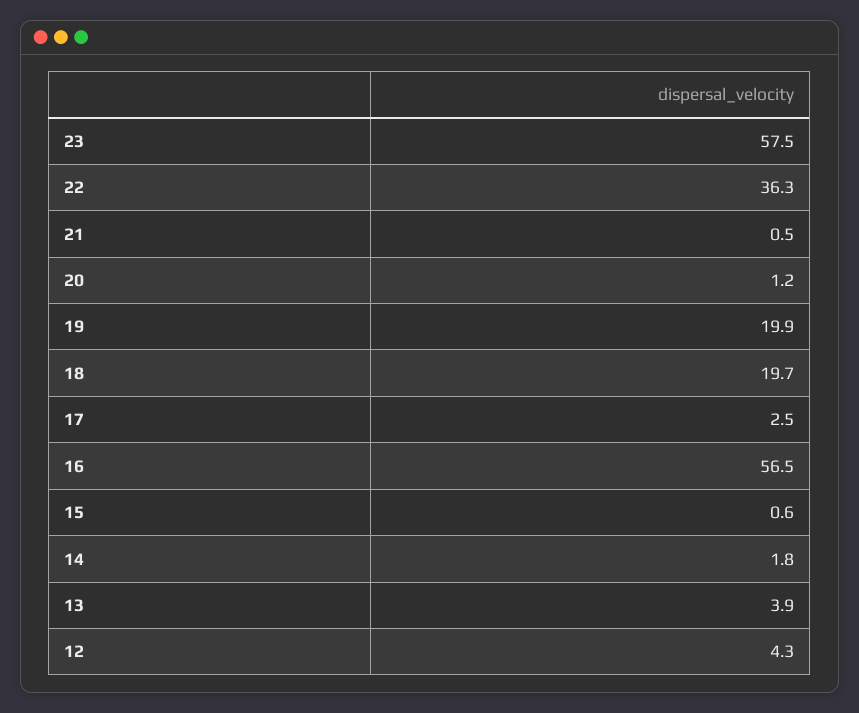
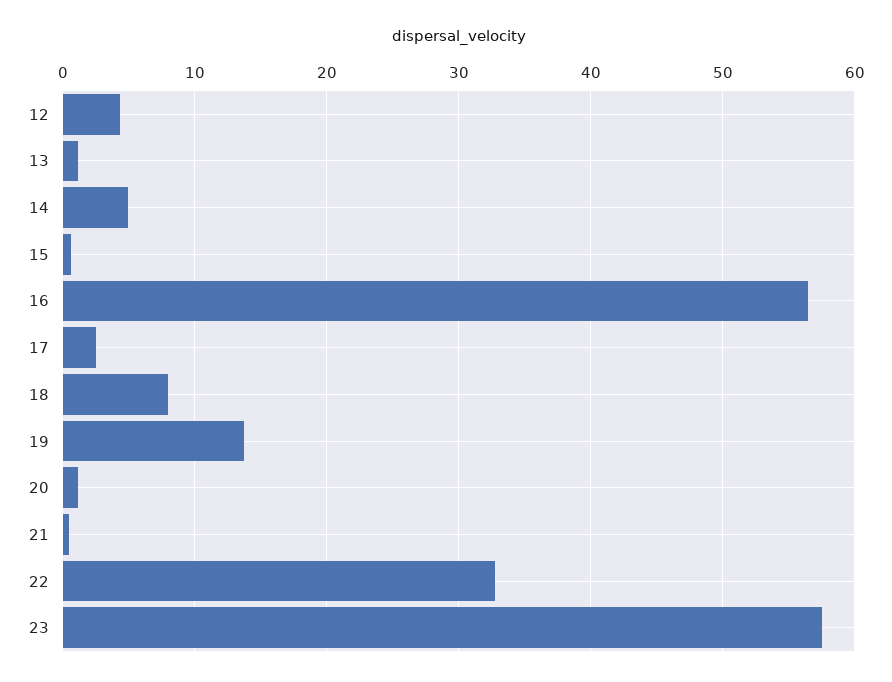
22: 36.3 -> 33
19: 19.9 -> 14
18: 19.7 -> 8
14: 1.8 -> 5
13: 3.9 -> 1

